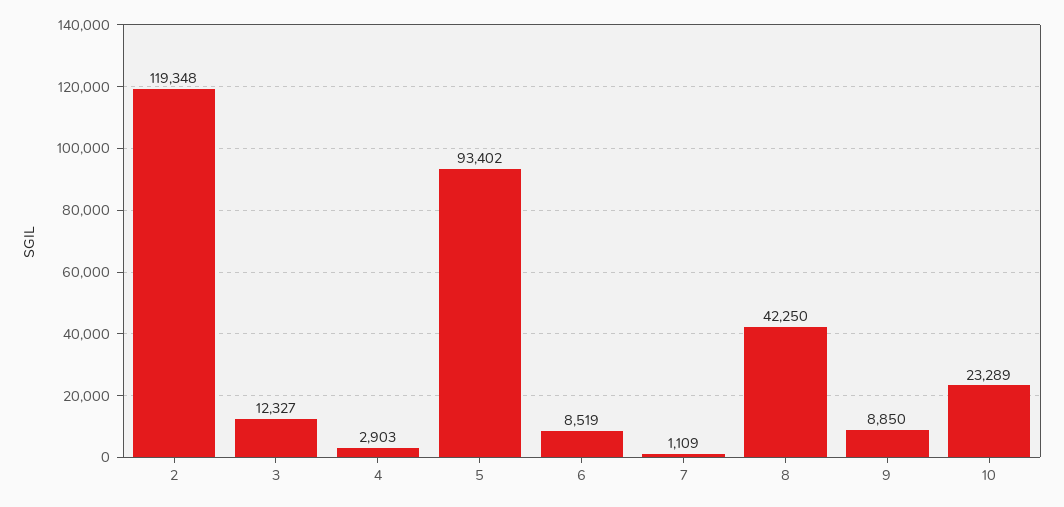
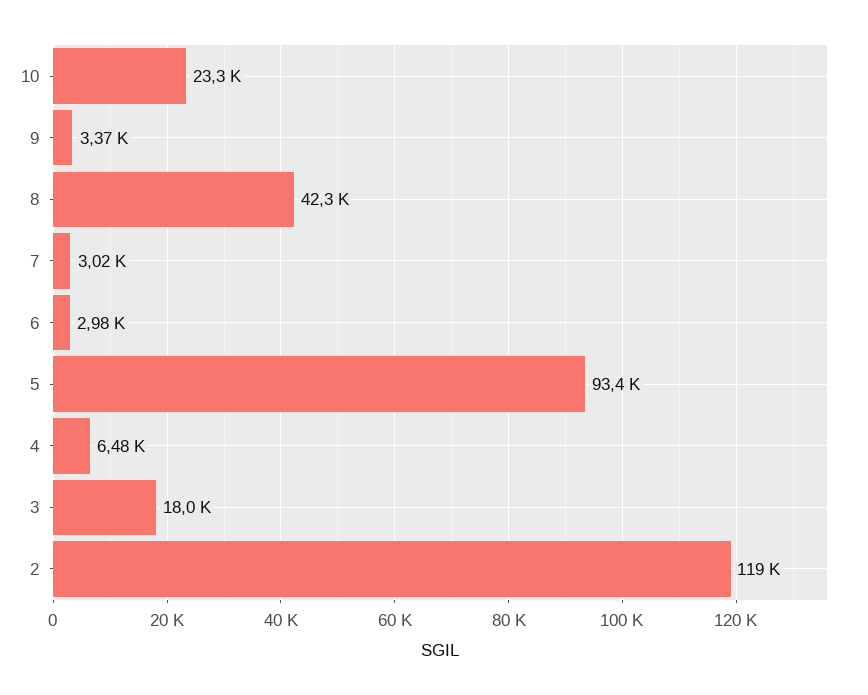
3: 12327 -> 18000
4: 2903 -> 6480
6: 8519 -> 2980
7: 1109 -> 3020
9: 8850 -> 3370

